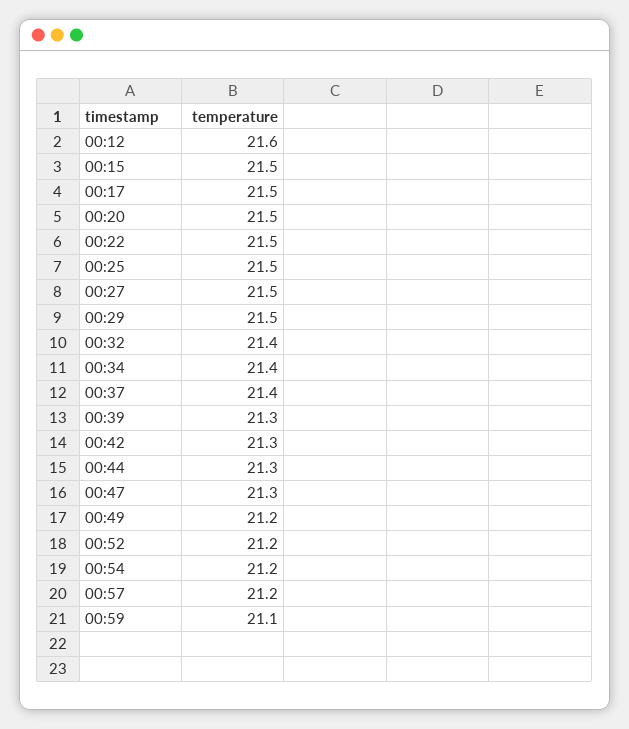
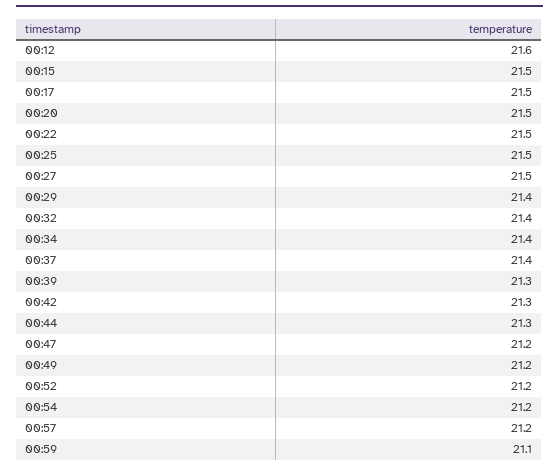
00:29: 21.5 -> 21.4
00:47: 21.3 -> 21.2

